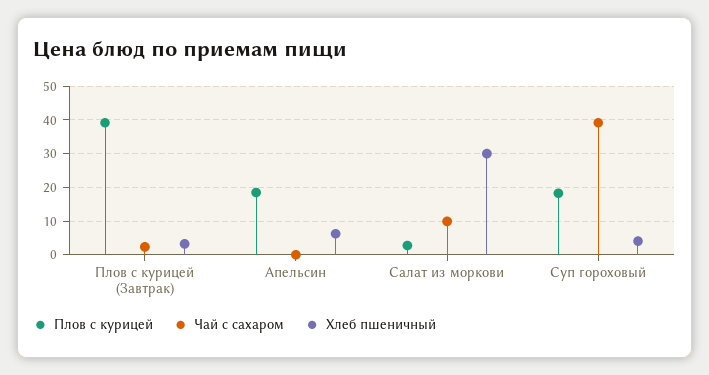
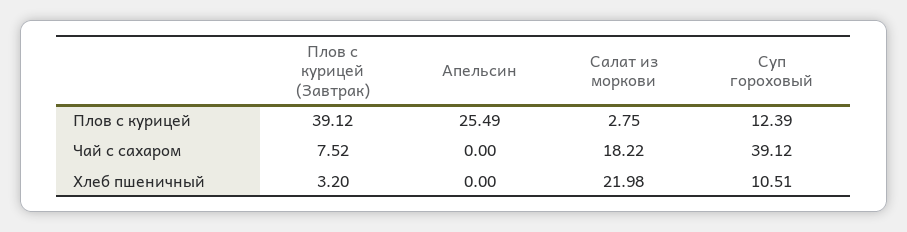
Чай с сахаром, Плов с курицей (Завтрак): 2 -> 7.52
Плов с курицей, Апельсин: 18 -> 25.49
Хлеб пшеничный, Апельсин: 6 -> 0
Чай с сахаром, Салат из моркови: 10 -> 18.22
Хлеб пшеничный, Салат из моркови: 30 -> 21.98
Плов с курицей, Суп гороховый: 18 -> 12.39
Хлеб пшеничный, Суп гороховый: 4 -> 10.51

